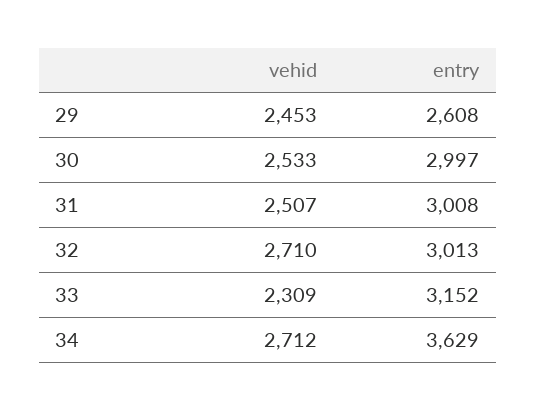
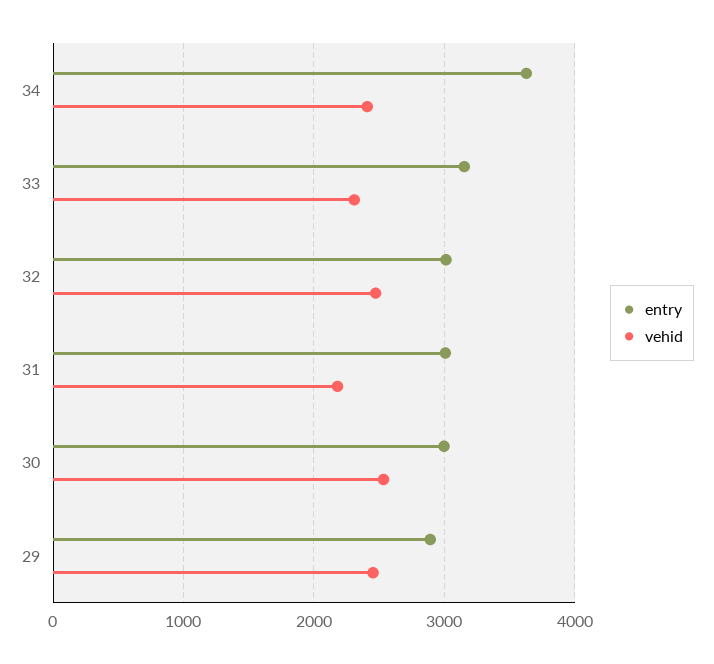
entry, 29: 2608 -> 2900
vehid, 31: 2507 -> 2200
vehid, 32: 2710 -> 2500
vehid, 34: 2712 -> 2400

